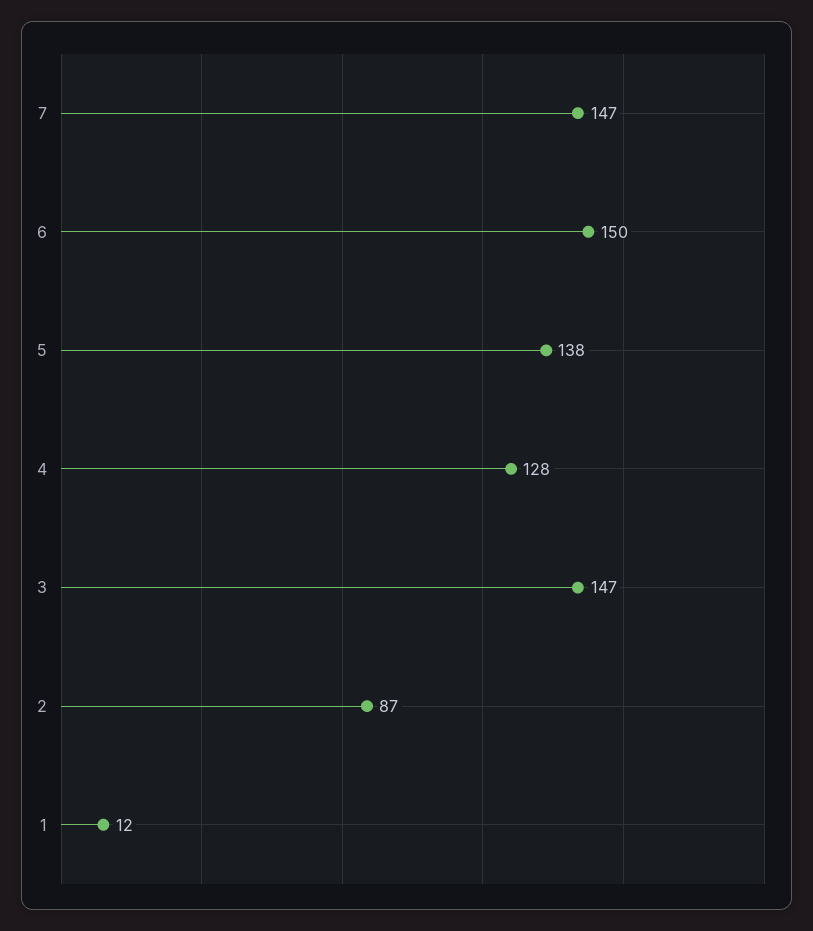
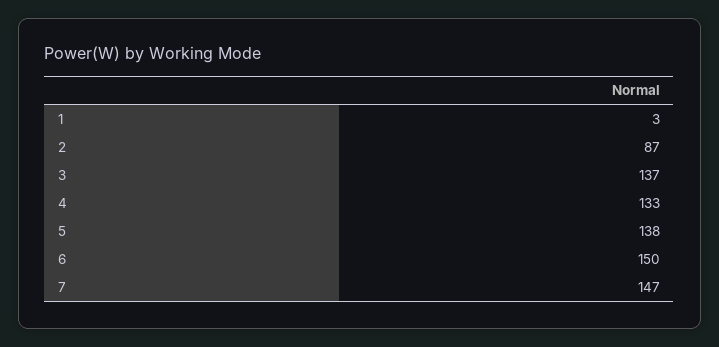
4: 128 -> 133
3: 147 -> 137
1: 12 -> 3

